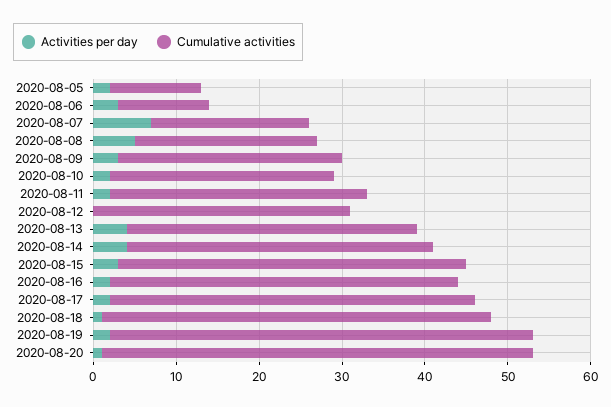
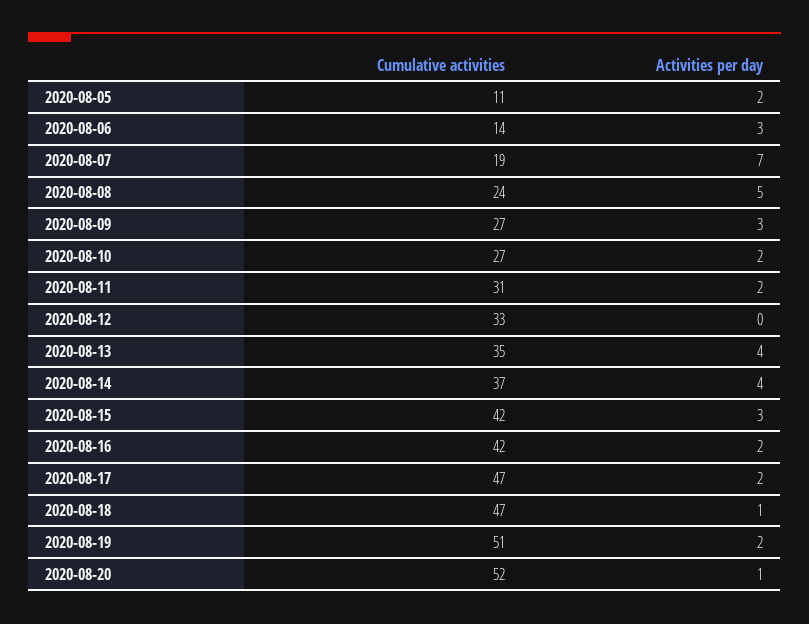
Cumulative activities, 2020-08-06: 11 -> 14
Cumulative activities, 2020-08-08: 22 -> 24
Cumulative activities, 2020-08-12: 31 -> 33
Cumulative activities, 2020-08-17: 44 -> 47

